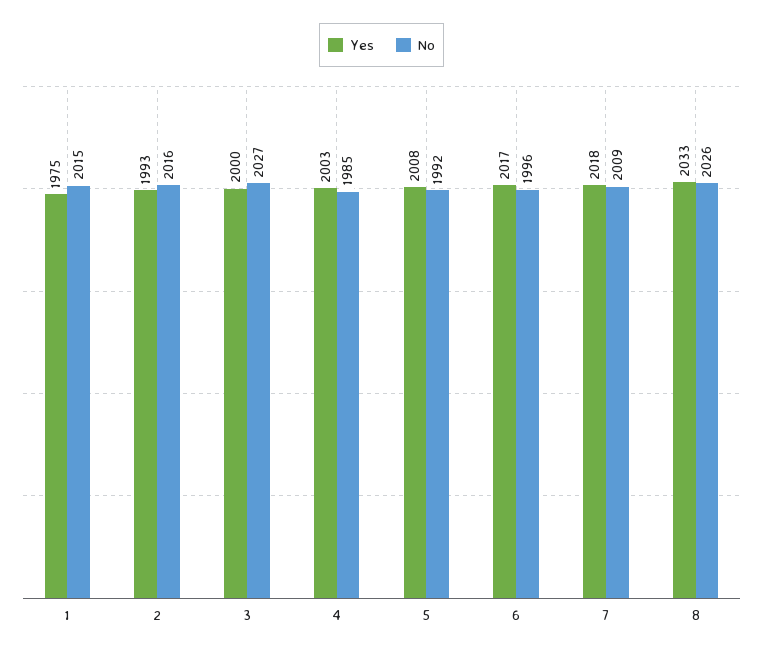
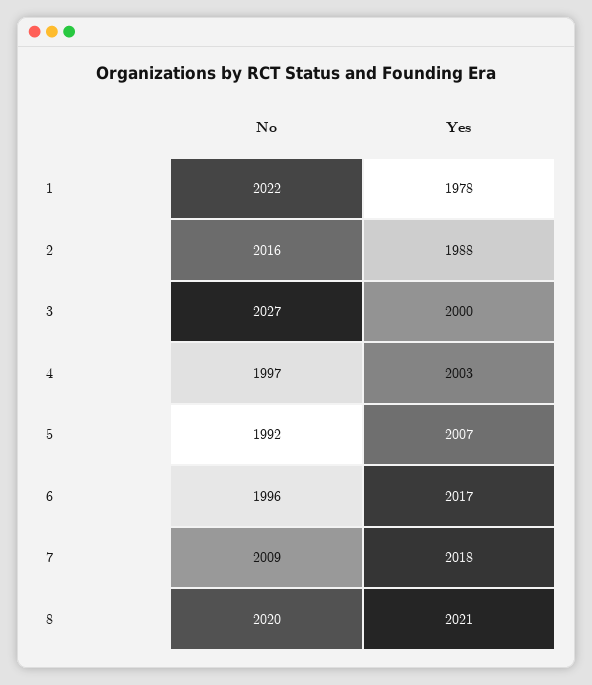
Yes, 1: 1975 -> 1978
No, 1: 2015 -> 2022
Yes, 2: 1993 -> 1988
No, 4: 1985 -> 1997
Yes, 5: 2008 -> 2007
Yes, 8: 2033 -> 2021
No, 8: 2026 -> 2020

